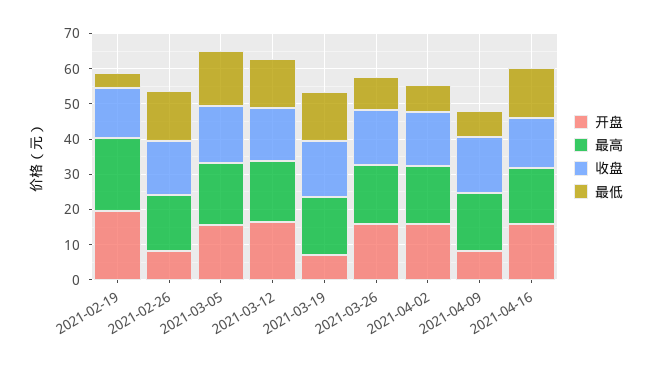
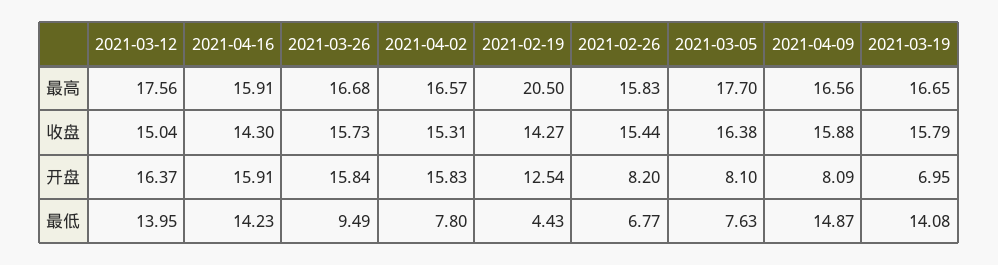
开盘, 2021-02-19: 20 -> 12.54
最低, 2021-02-26: 15 -> 6.77
开盘, 2021-03-05: 15 -> 8.1
最低, 2021-03-05: 15 -> 7.63
最低, 2021-04-09: 7.5 -> 14.87

